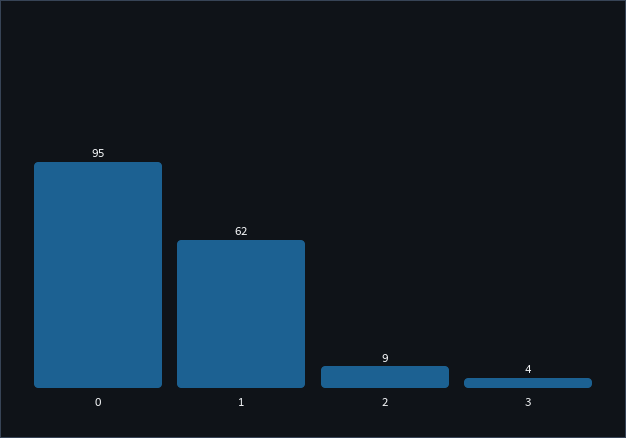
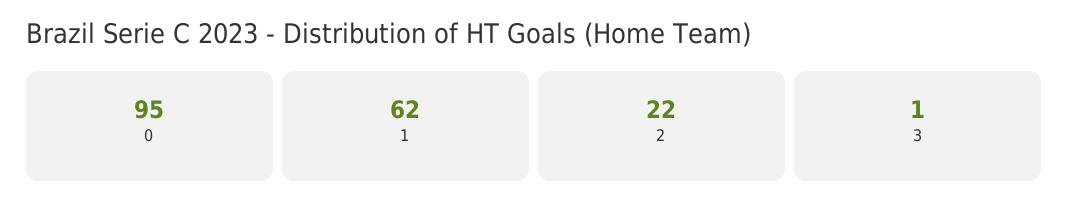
2: 9 -> 22
3: 4 -> 1

